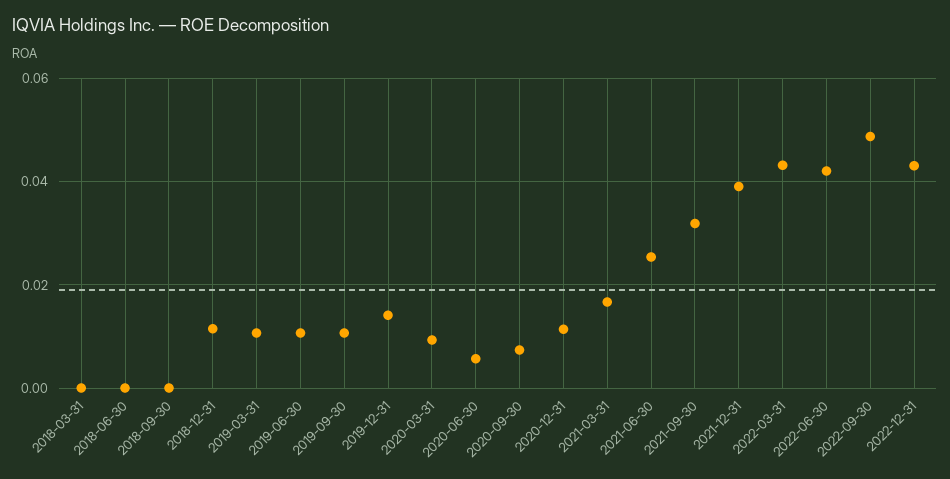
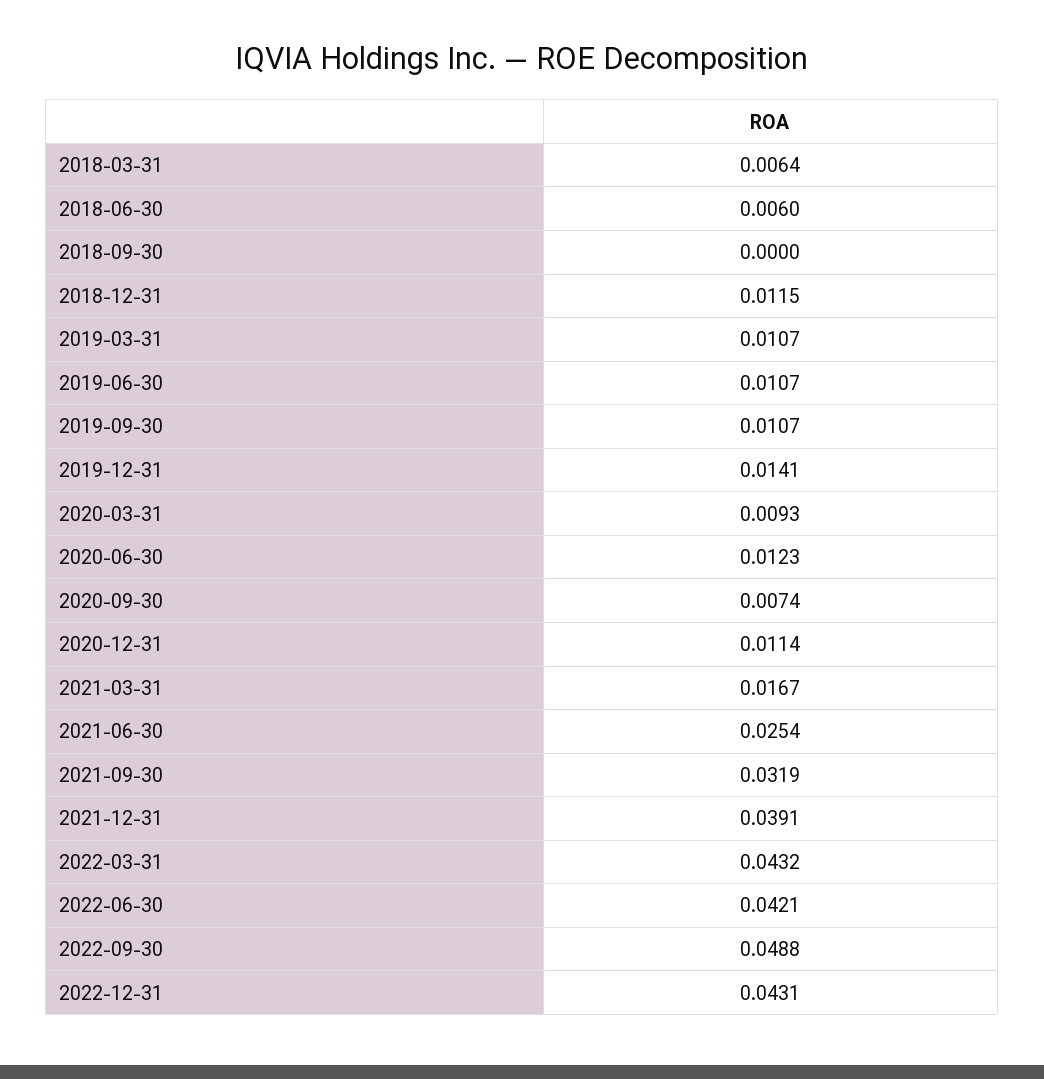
2018-03-31: 0 -> 0.0064
2018-06-30: 0 -> 0.006
2020-06-30: 0.006 -> 0.0123

